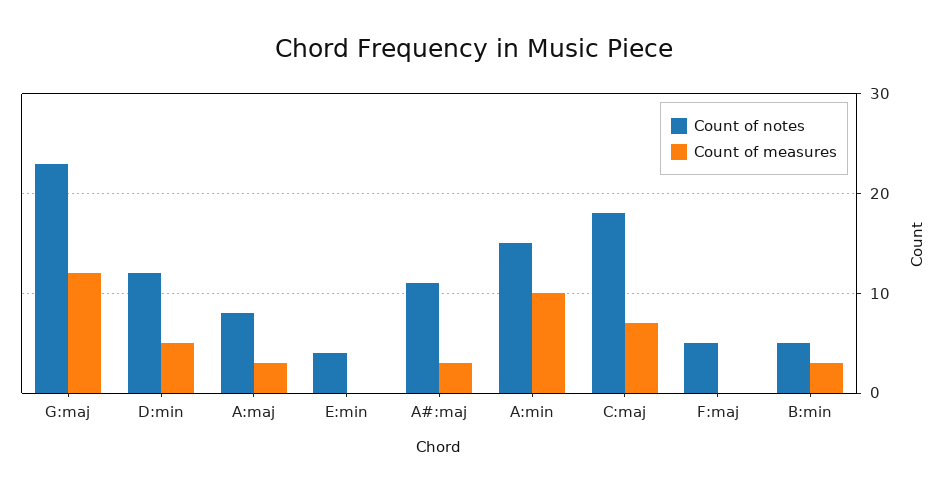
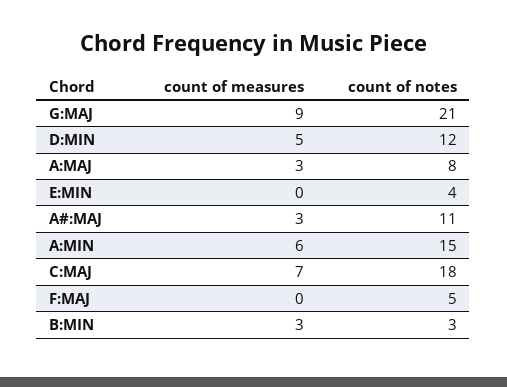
Count of notes, G:maj: 23 -> 21
Count of measures, G:maj: 12 -> 9
Count of measures, A:min: 10 -> 6
Count of notes, B:min: 5 -> 3

